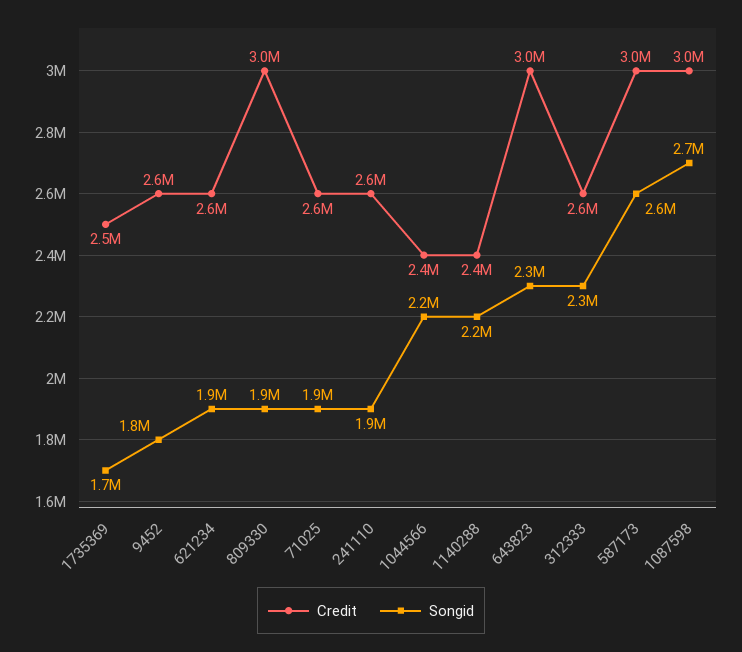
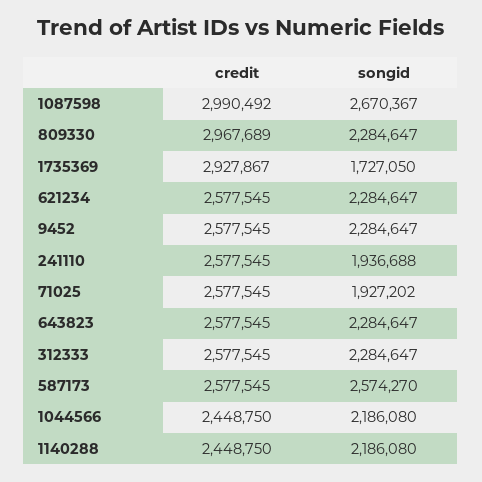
Credit, 1735369: 2500000 -> 2927867
Songid, 9452: 1800000 -> 2284647
Songid, 621234: 1900000 -> 2284647
Songid, 809330: 1900000 -> 2284647
Credit, 643823: 3000000 -> 2577545
Credit, 587173: 3000000 -> 2577545

